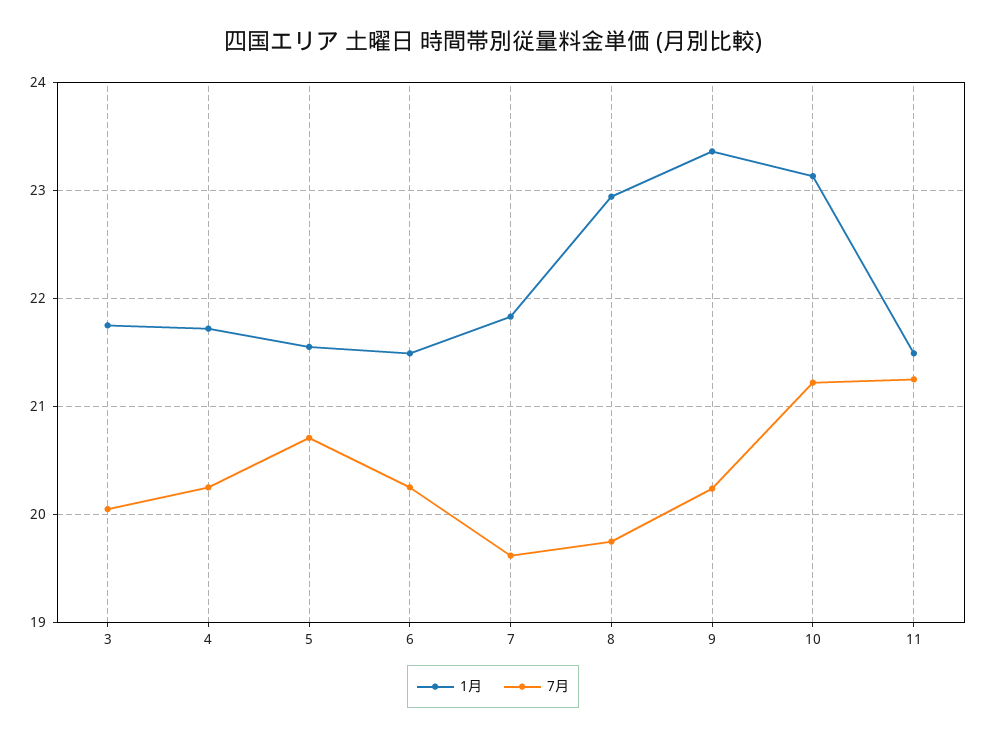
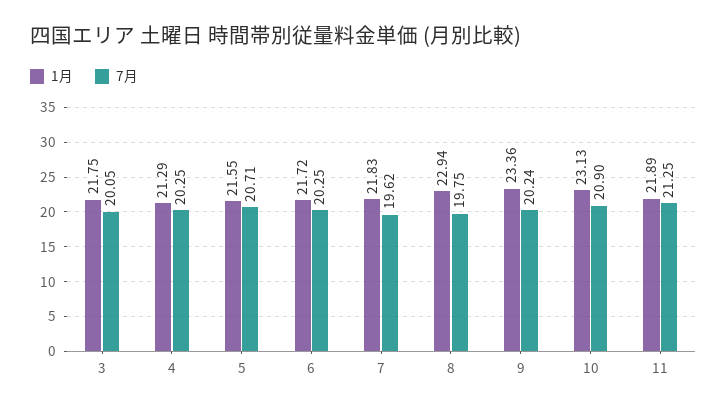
1月, 4: 21.7 -> 21.29
1月, 6: 21.5 -> 21.72
7月, 10: 21.2 -> 20.9
1月, 11: 21.5 -> 21.89

